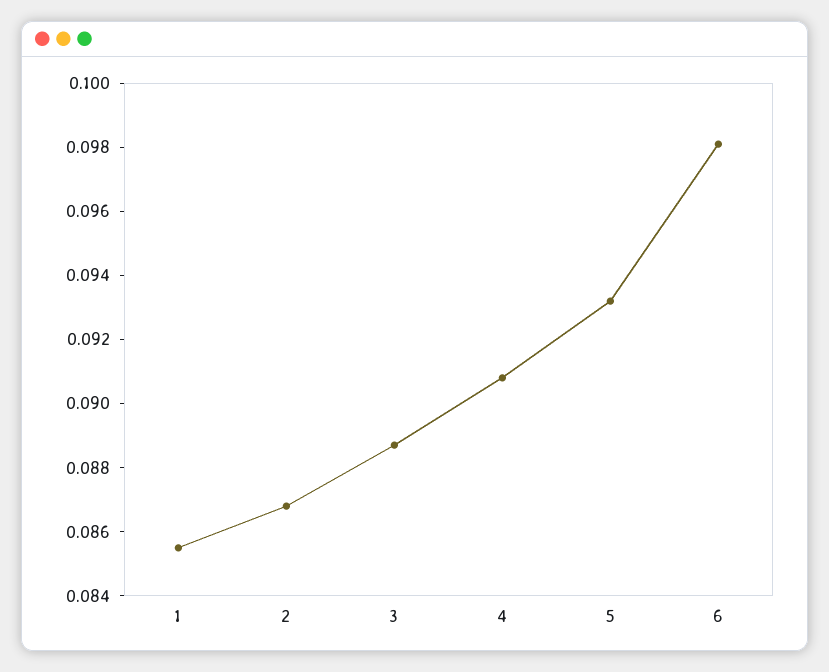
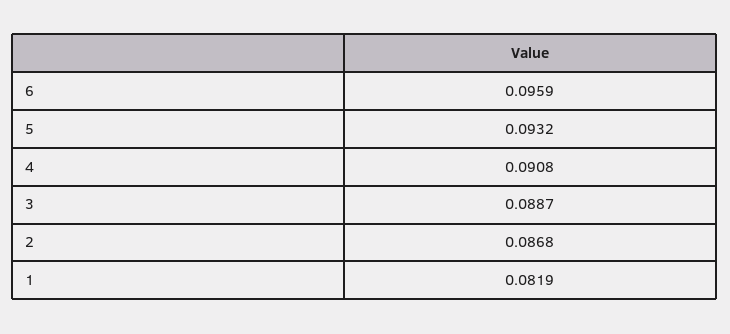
1: 0.0855 -> 0.0819
6: 0.098 -> 0.0959

